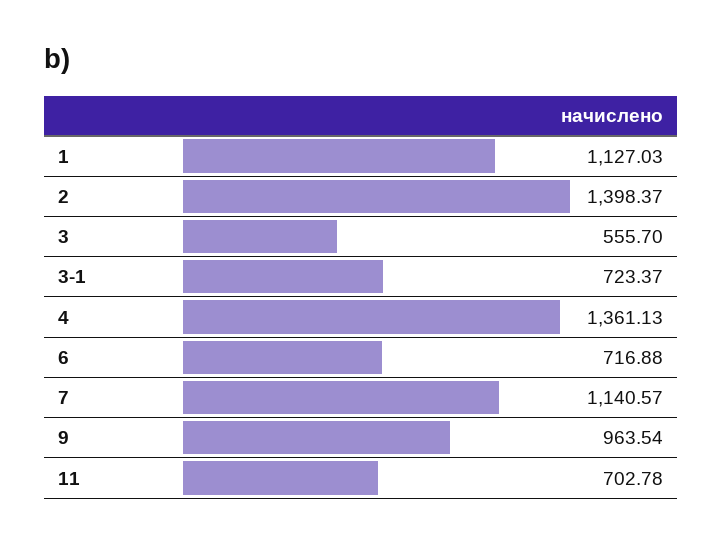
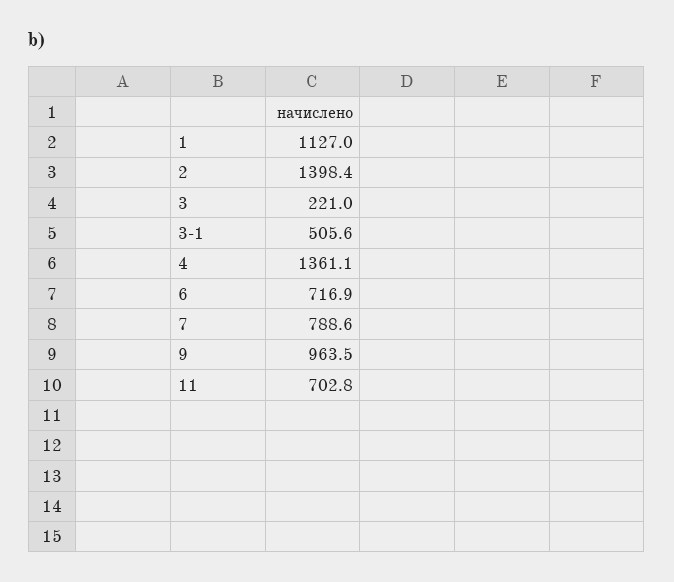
3: 555.7 -> 221
3-1: 723.37 -> 505.6
7: 1140.57 -> 788.6

